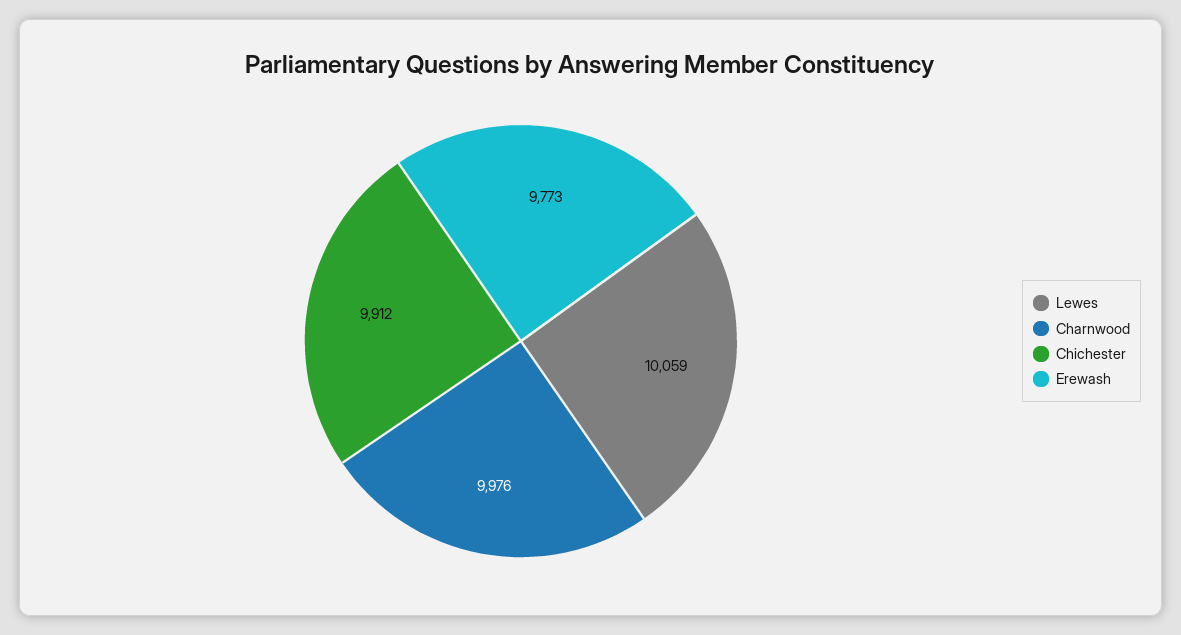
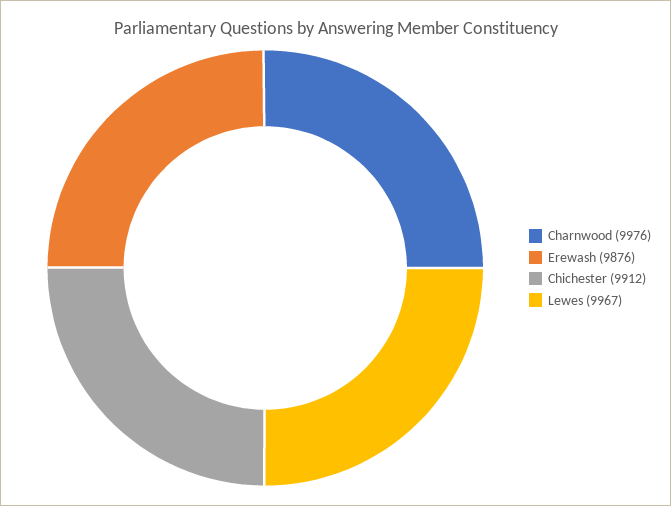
Lewes: 10059 -> 9967
Erewash: 9773 -> 9876

